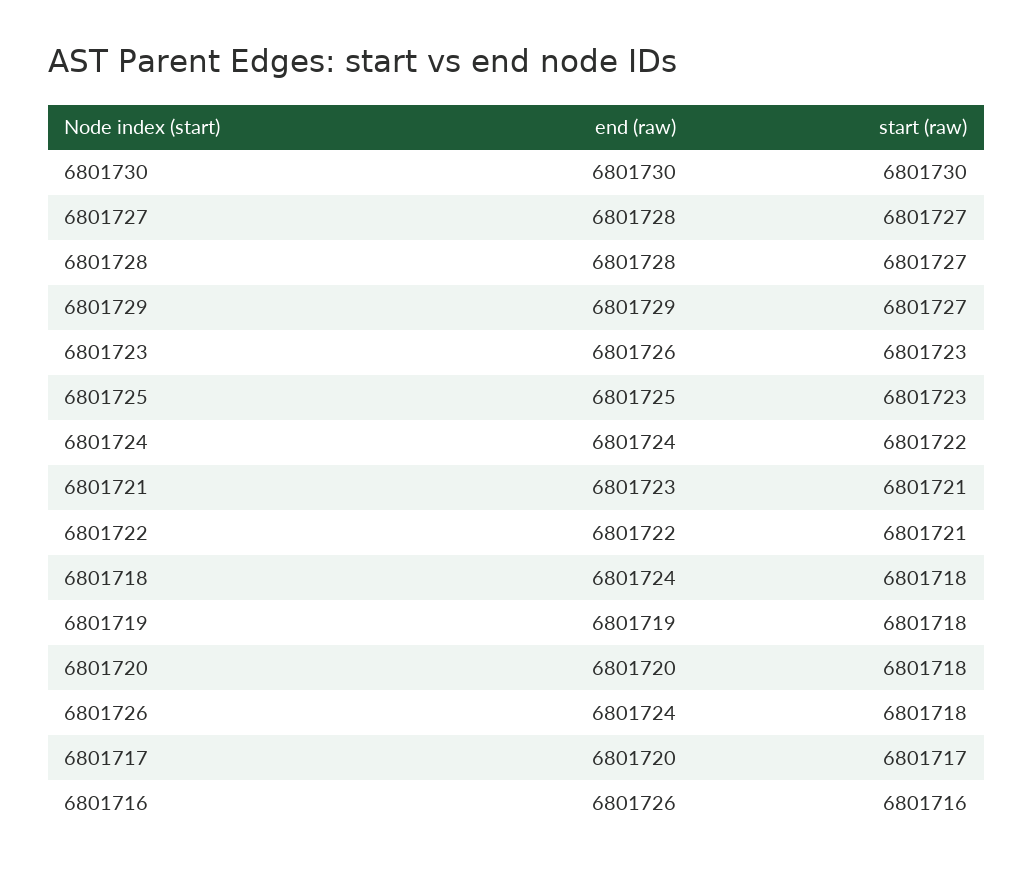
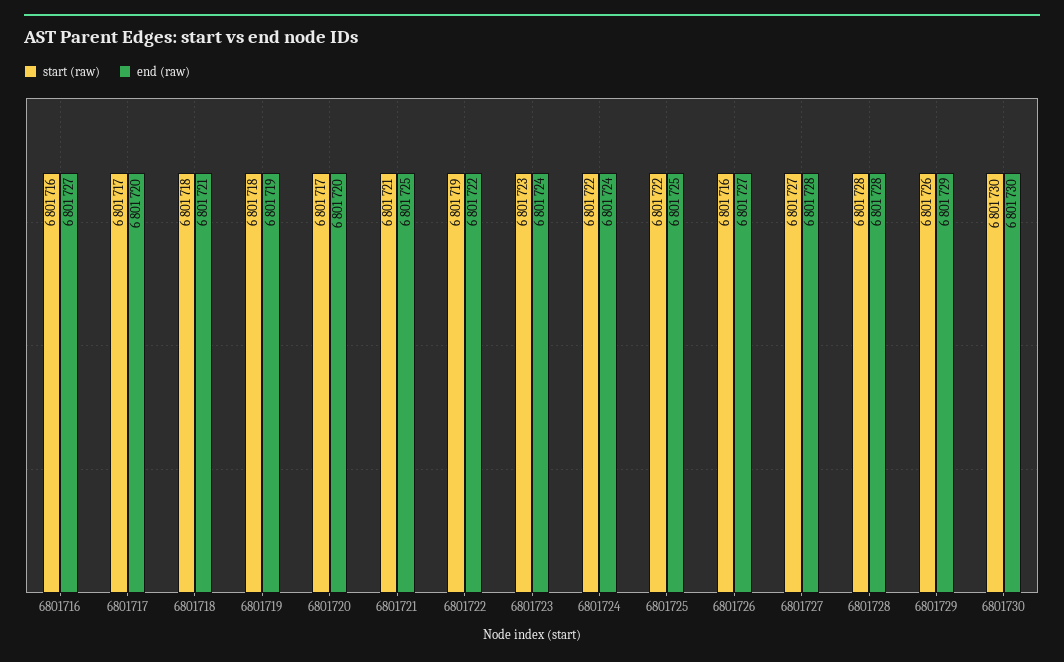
start (raw), 6801728: 6801727 -> 6801728
start (raw), 6801729: 6801727 -> 6801726
end (raw), 6801723: 6801726 -> 6801724
start (raw), 6801725: 6801723 -> 6801722
end (raw), 6801721: 6801723 -> 6801725
start (raw), 6801722: 6801721 -> 6801719
end (raw), 6801718: 6801724 -> 6801721
start (raw), 6801720: 6801718 -> 6801717
end (raw), 6801726: 6801724 -> 6801727
start (raw), 6801726: 6801718 -> 6801716
end (raw), 6801716: 6801726 -> 6801727

